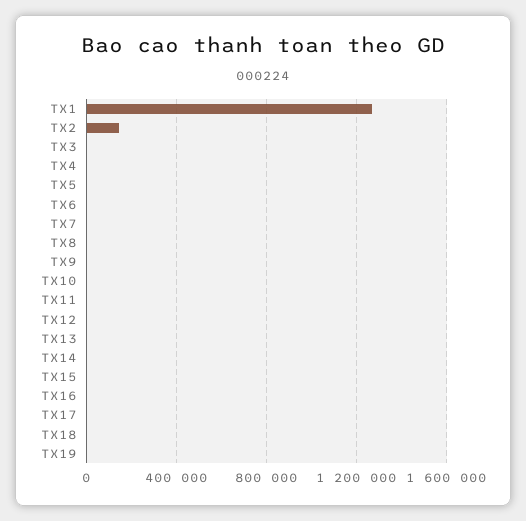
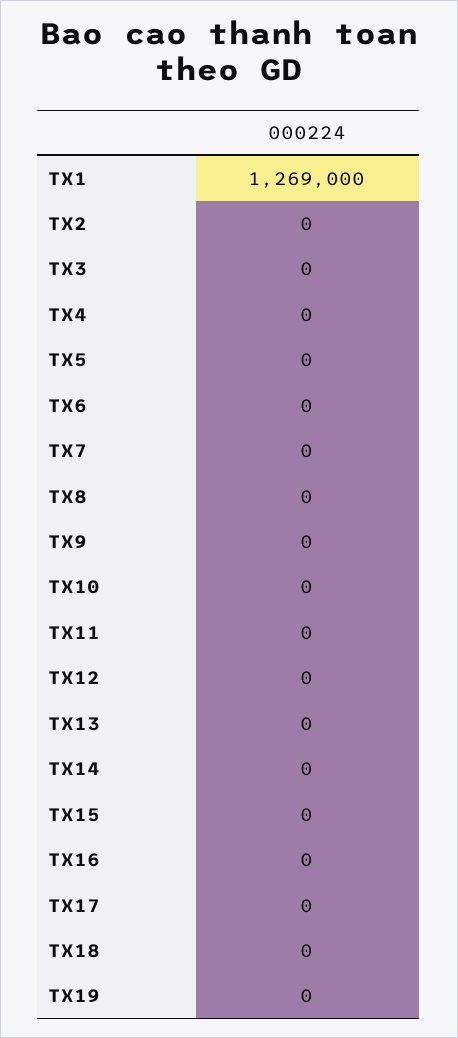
TX2: 150000 -> 0

